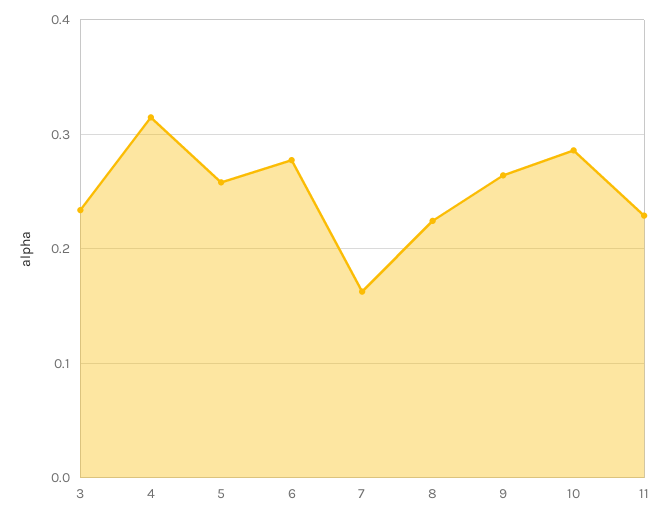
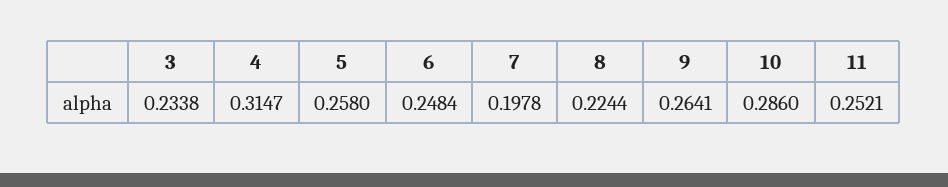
6: 0.28 -> 0.2484
7: 0.16 -> 0.1978
11: 0.23 -> 0.2521

